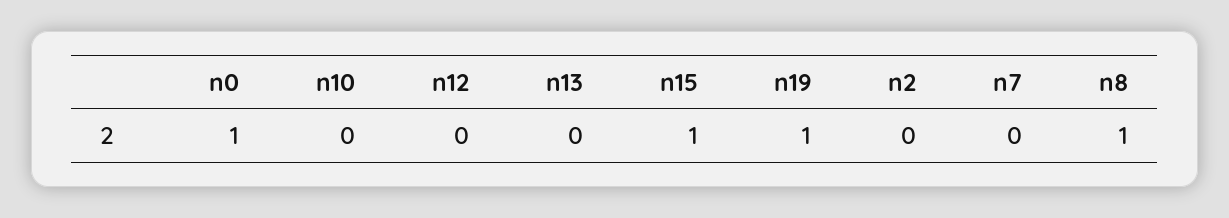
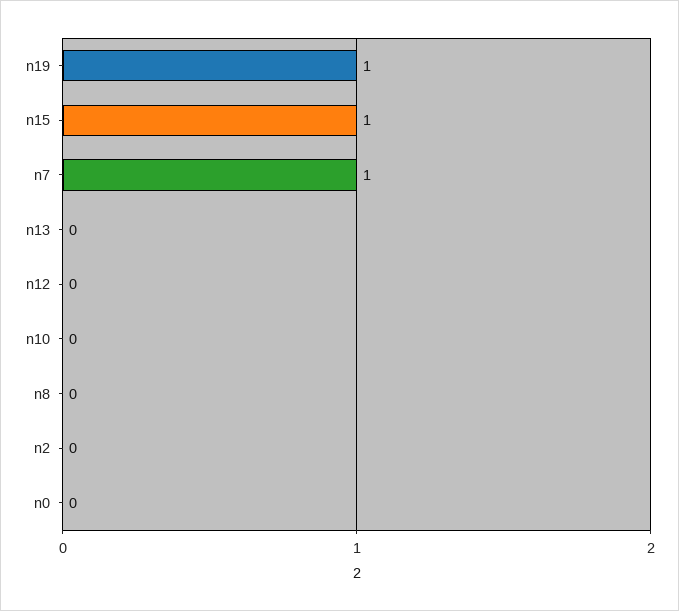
n0: 1 -> 0
n7: 0 -> 1
n8: 1 -> 0

